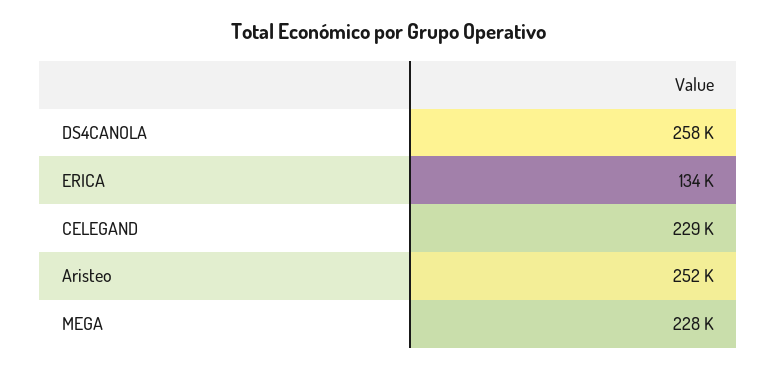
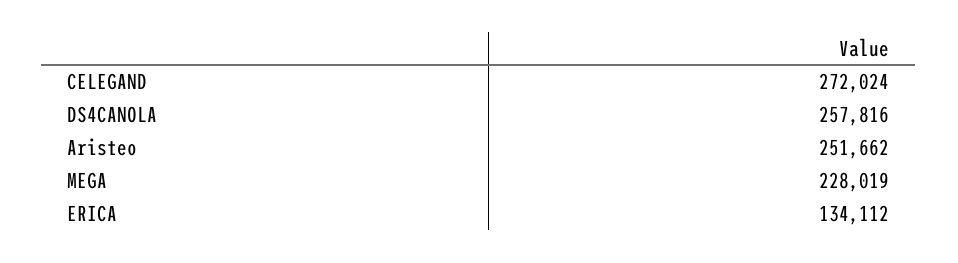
CELEGAND: 229000 -> 272024

